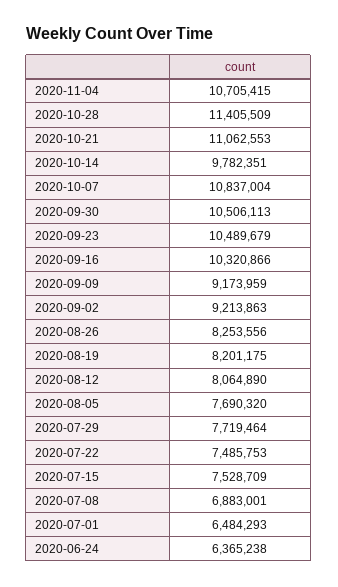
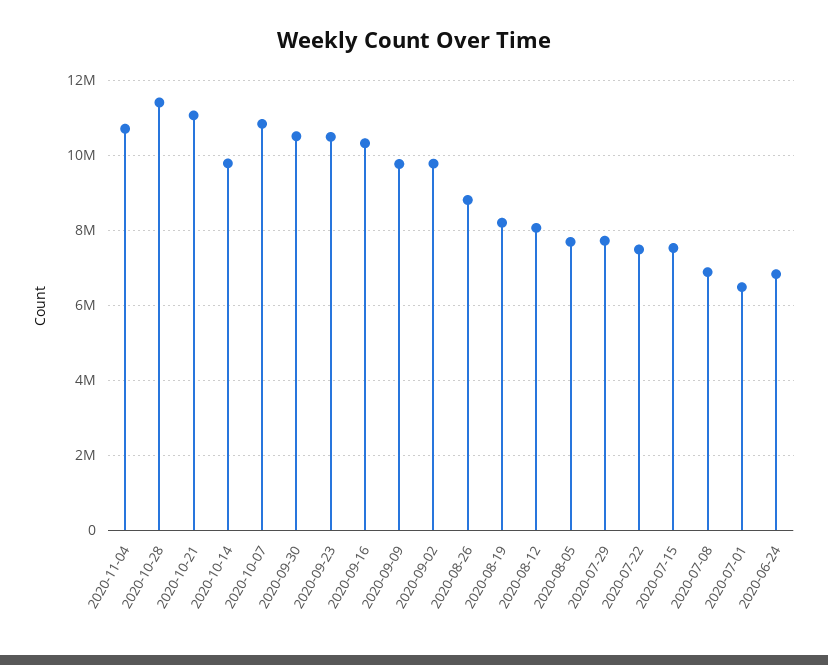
2020-09-09: 9173959 -> 9800000
2020-09-02: 9213863 -> 9800000
2020-08-26: 8253556 -> 8800000
2020-06-24: 6365238 -> 6800000

